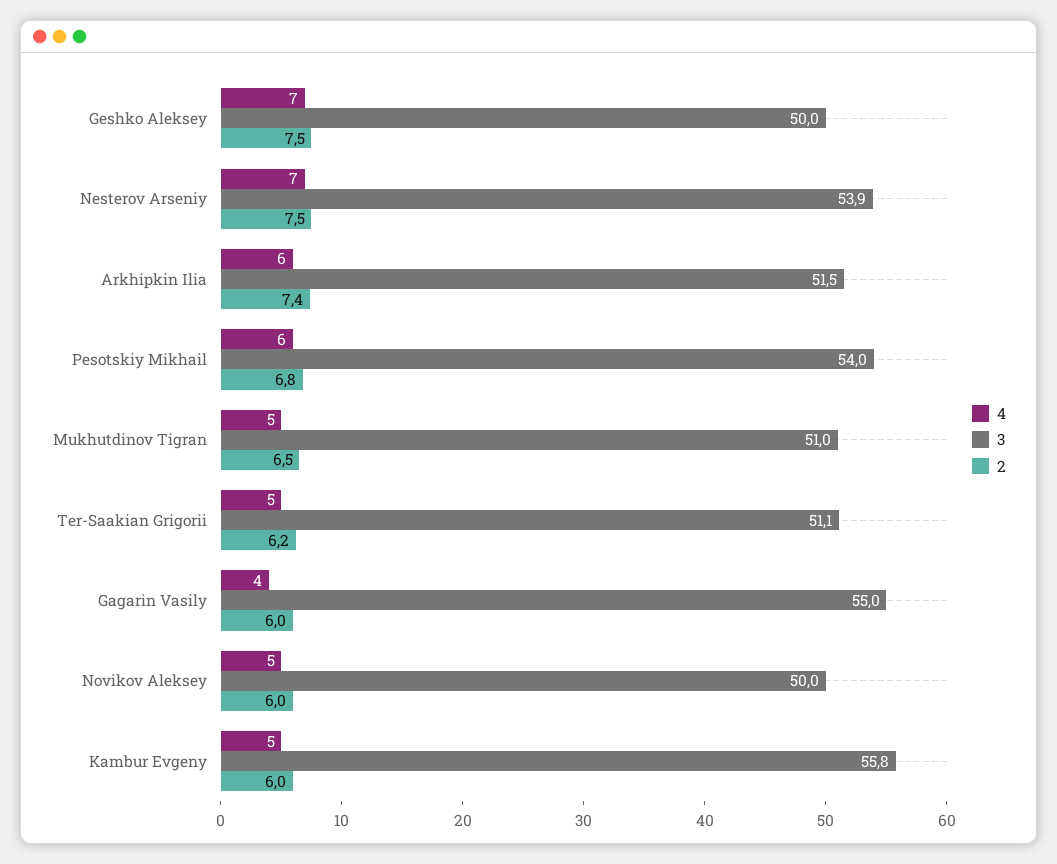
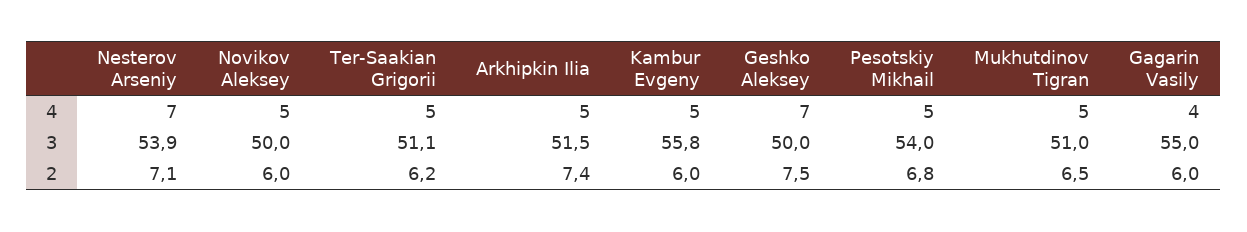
2, Nesterov Arseniy: 7.5 -> 7.1
4, Arkhipkin Ilia: 6 -> 5
4, Pesotskiy Mikhail: 6 -> 5

